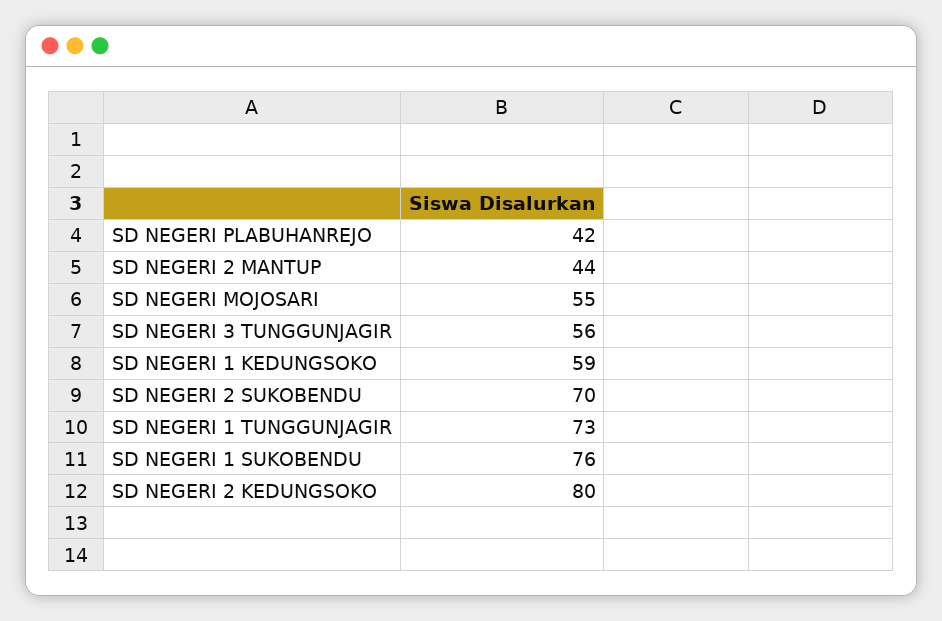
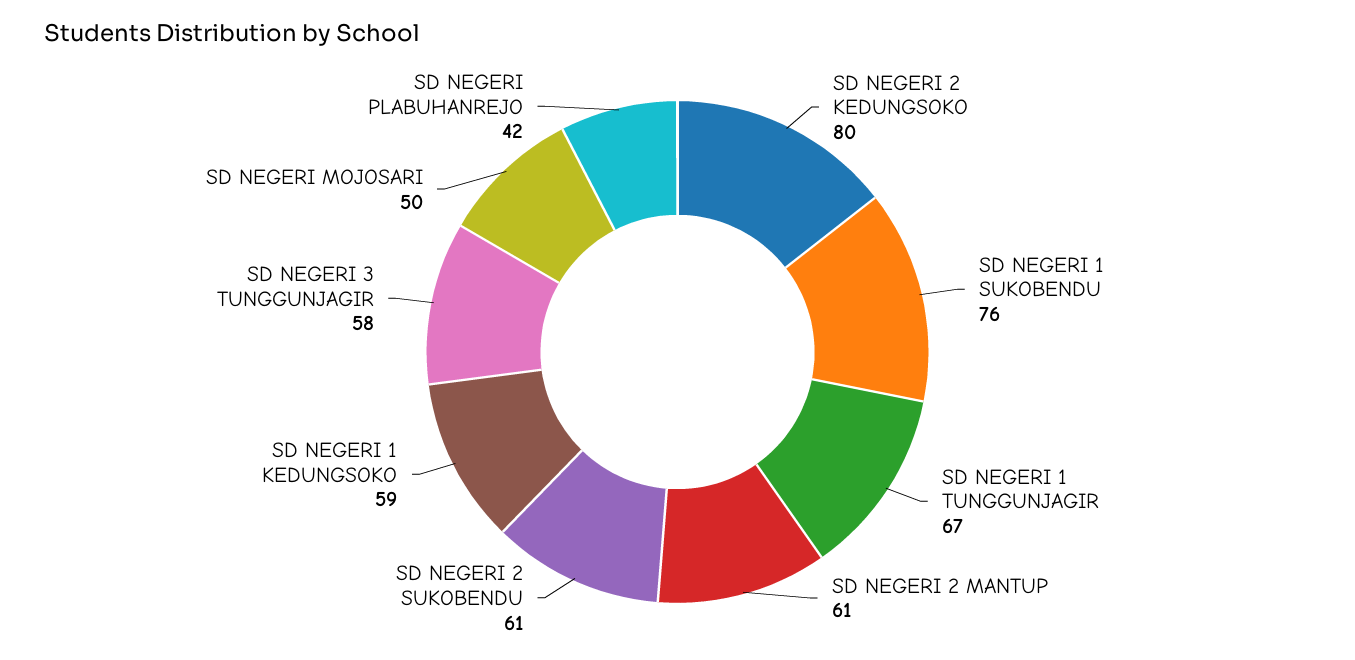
SD NEGERI 2 MANTUP: 44 -> 61
SD NEGERI MOJOSARI: 55 -> 50
SD NEGERI 3 TUNGGUNJAGIR: 56 -> 58
SD NEGERI 2 SUKOBENDU: 70 -> 61
SD NEGERI 1 TUNGGUNJAGIR: 73 -> 67

